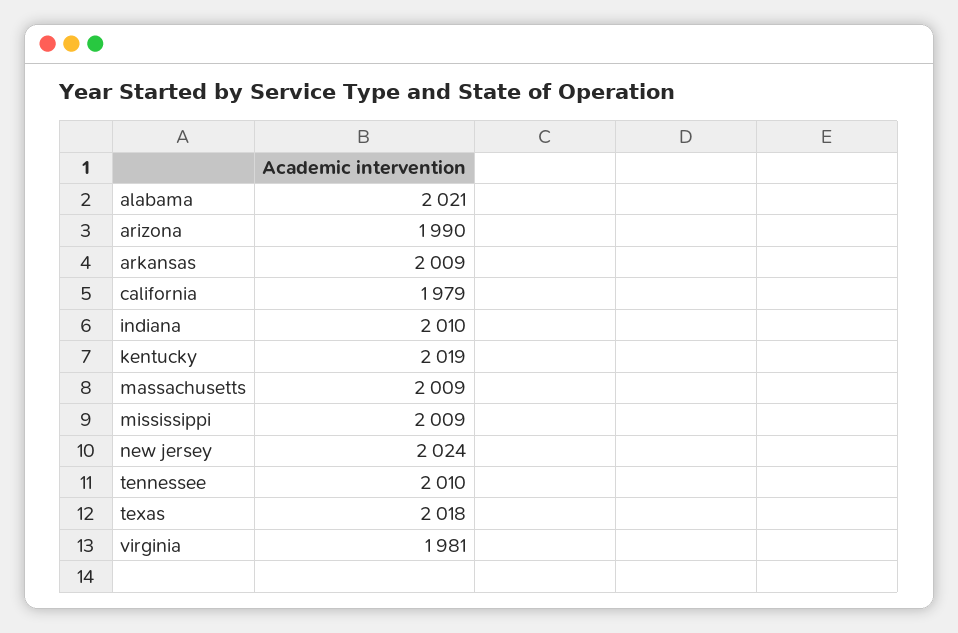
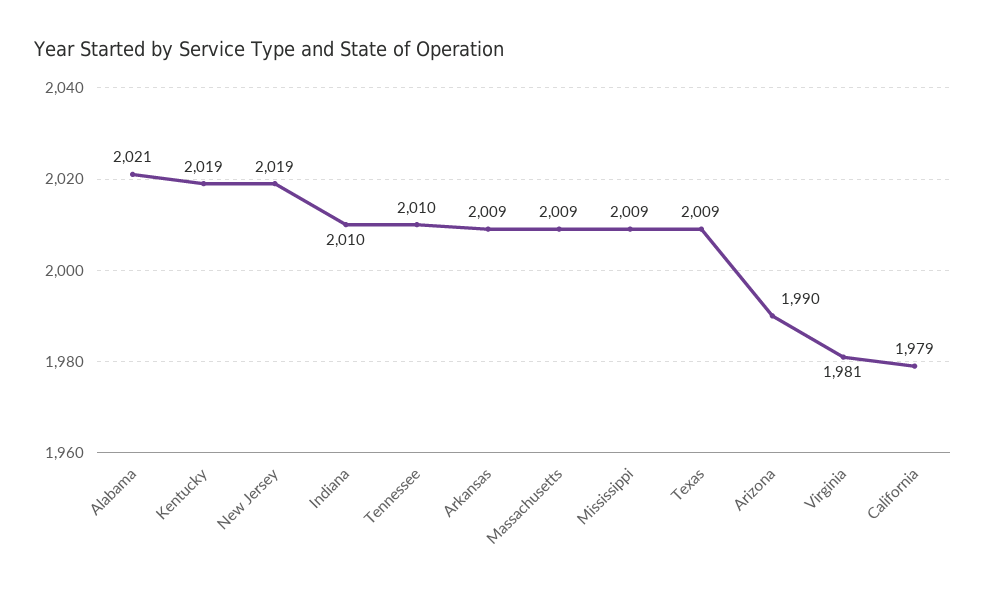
new jersey: 2024 -> 2019
texas: 2018 -> 2009

